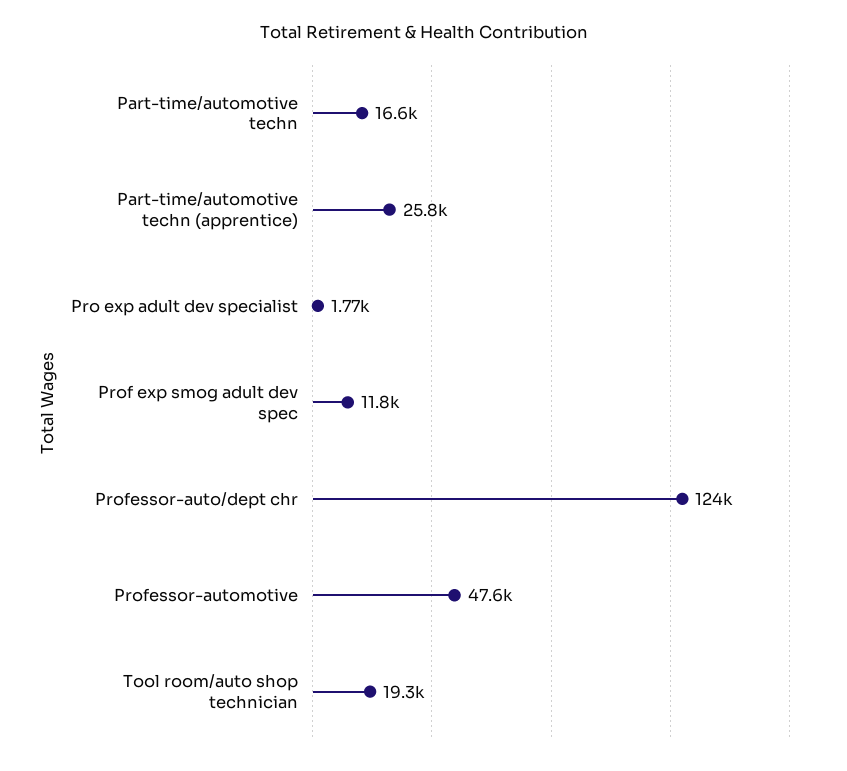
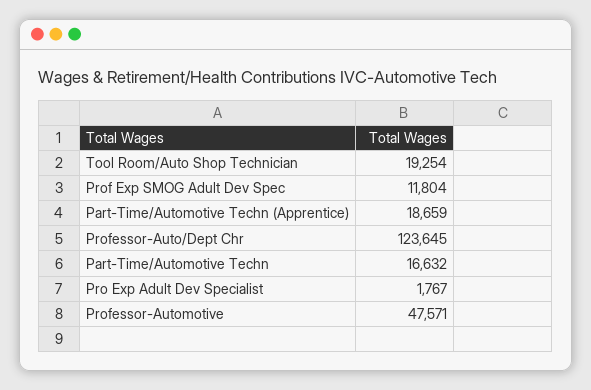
Part-time/automotive techn (apprentice): 25800 -> 18659

